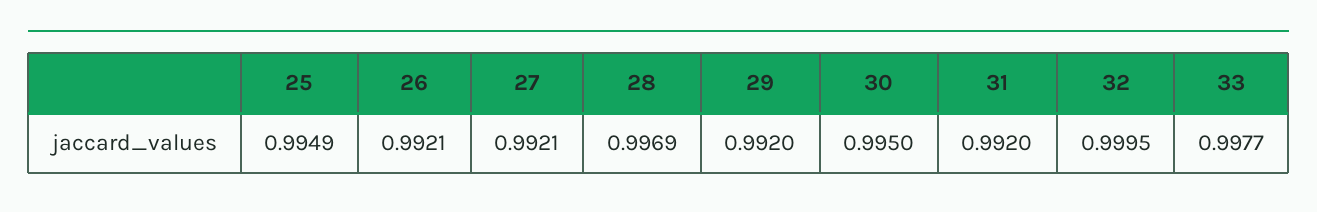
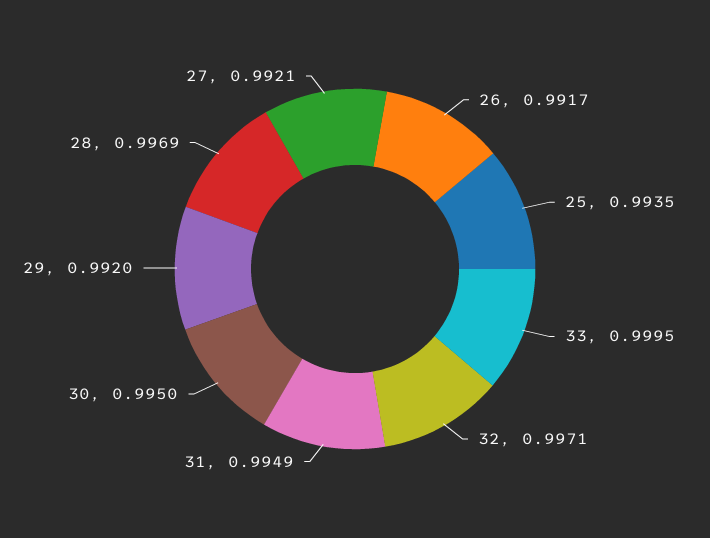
25: 0.9949 -> 0.9935
26: 0.9921 -> 0.9917
31: 0.992 -> 0.9949
32: 0.9995 -> 0.9971
33: 0.9977 -> 0.9995

